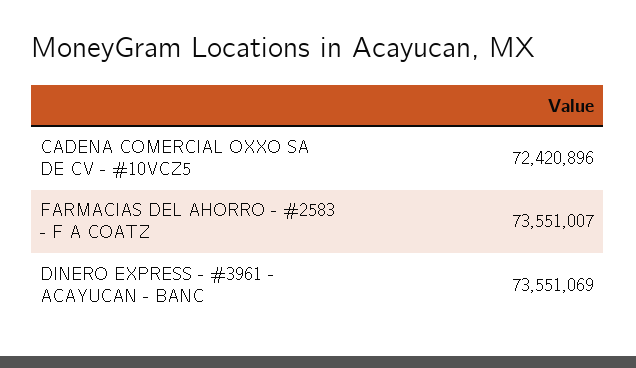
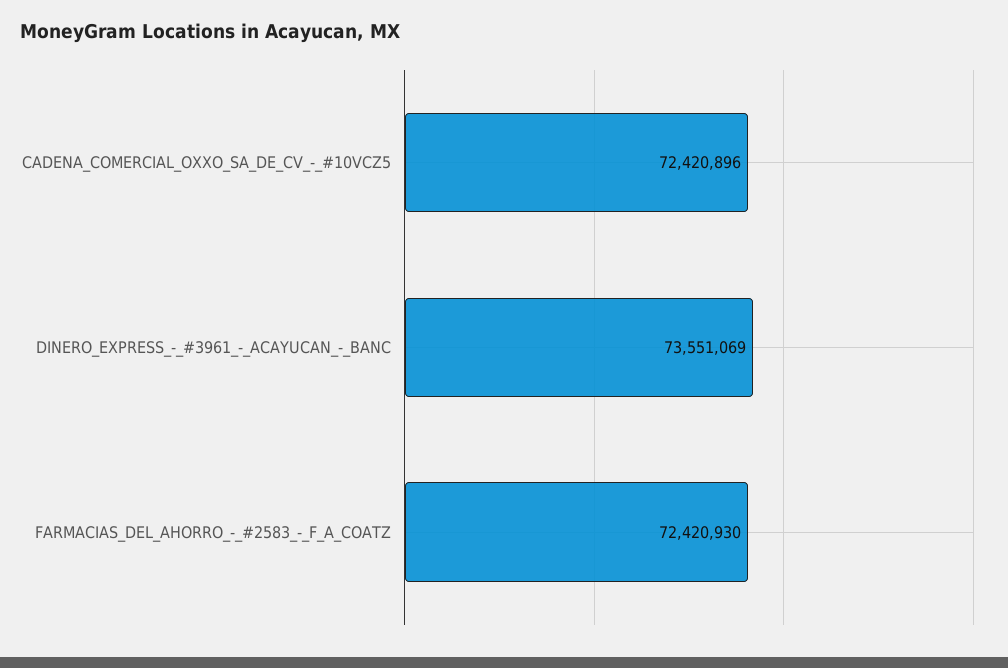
FARMACIAS DEL AHORRO - #2583 - F A COATZ: 73551007 -> 72420930

